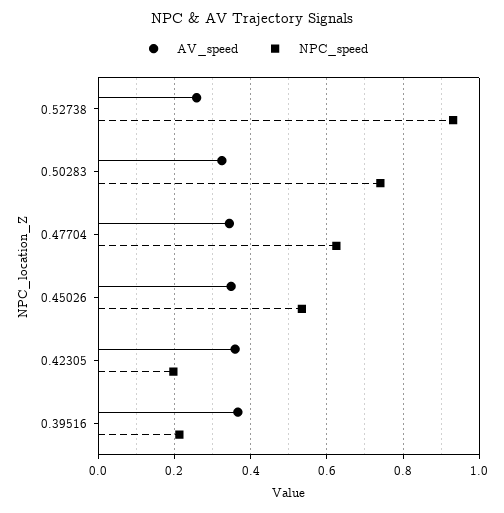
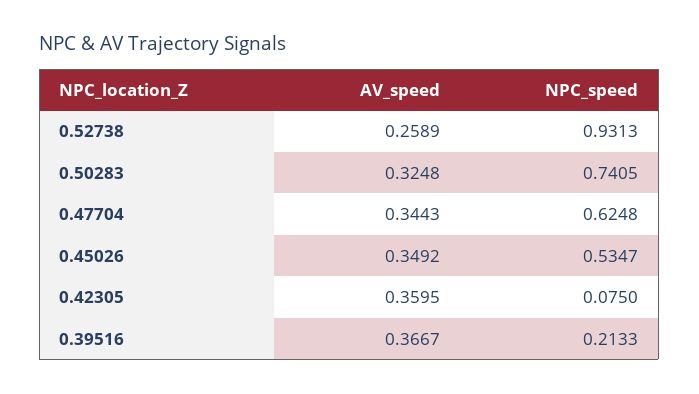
NPC_speed, 0.42305: 0.2 -> 0.075

